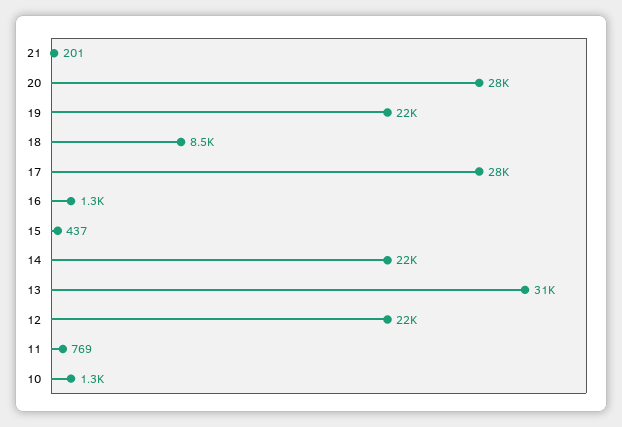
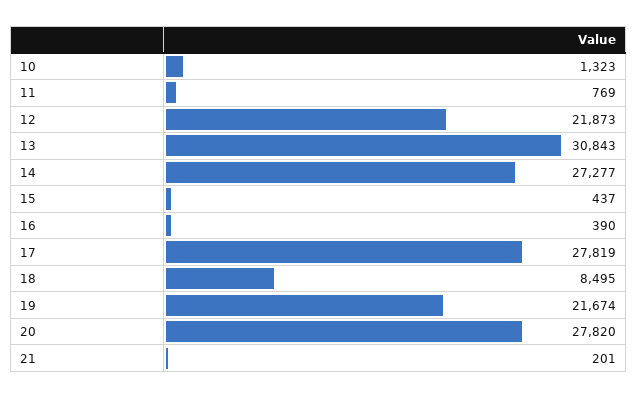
16: 1300 -> 390
14: 22000 -> 27277

